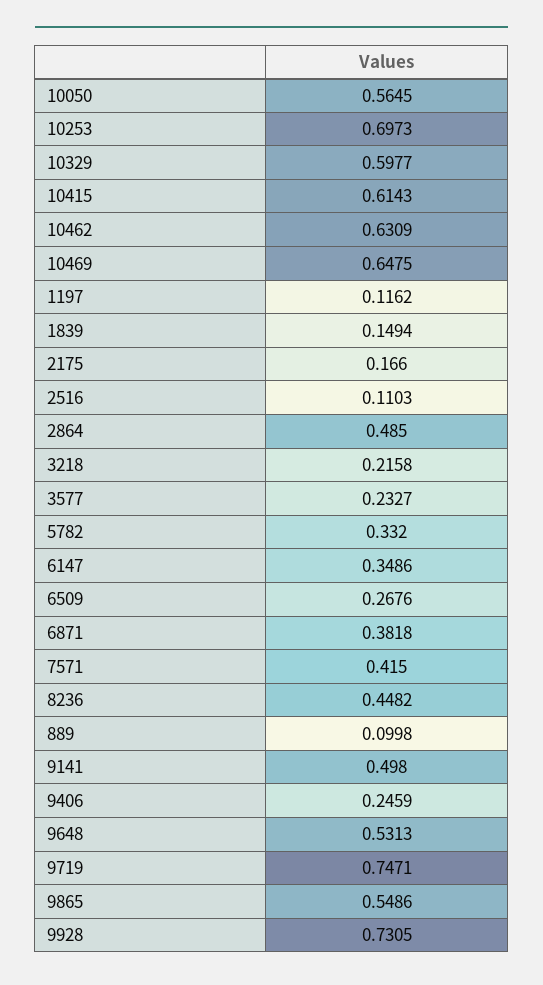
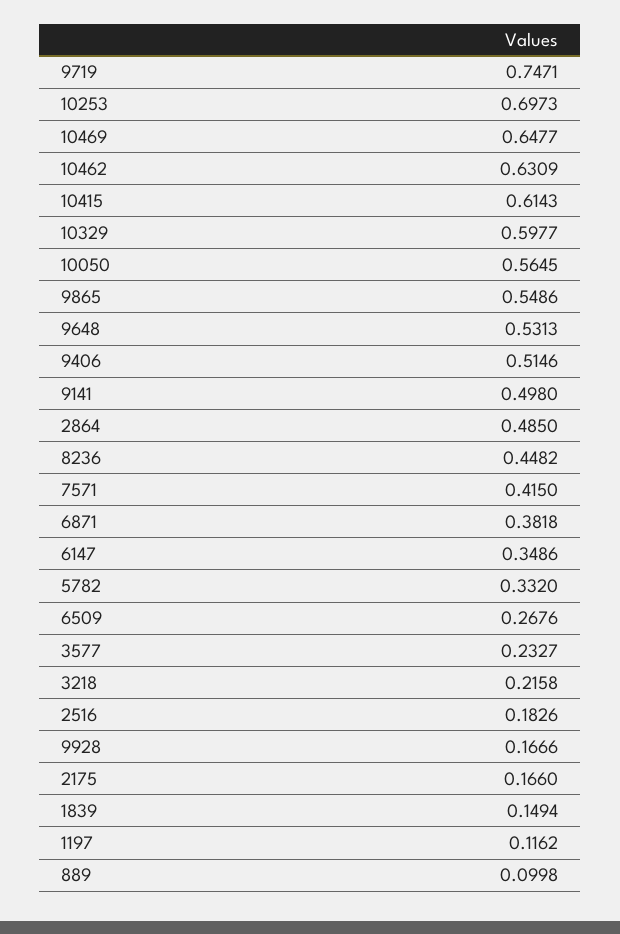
10469: 0.6475 -> 0.6477
2516: 0.1103 -> 0.1826
9406: 0.2459 -> 0.5146
9928: 0.7305 -> 0.1666

